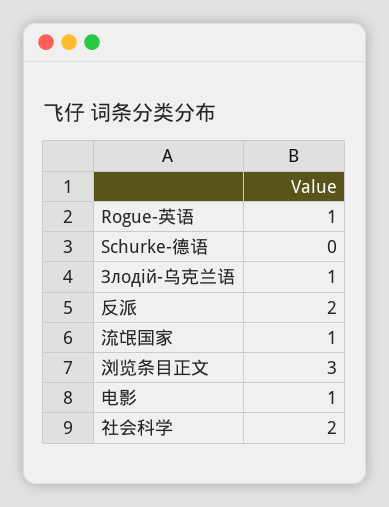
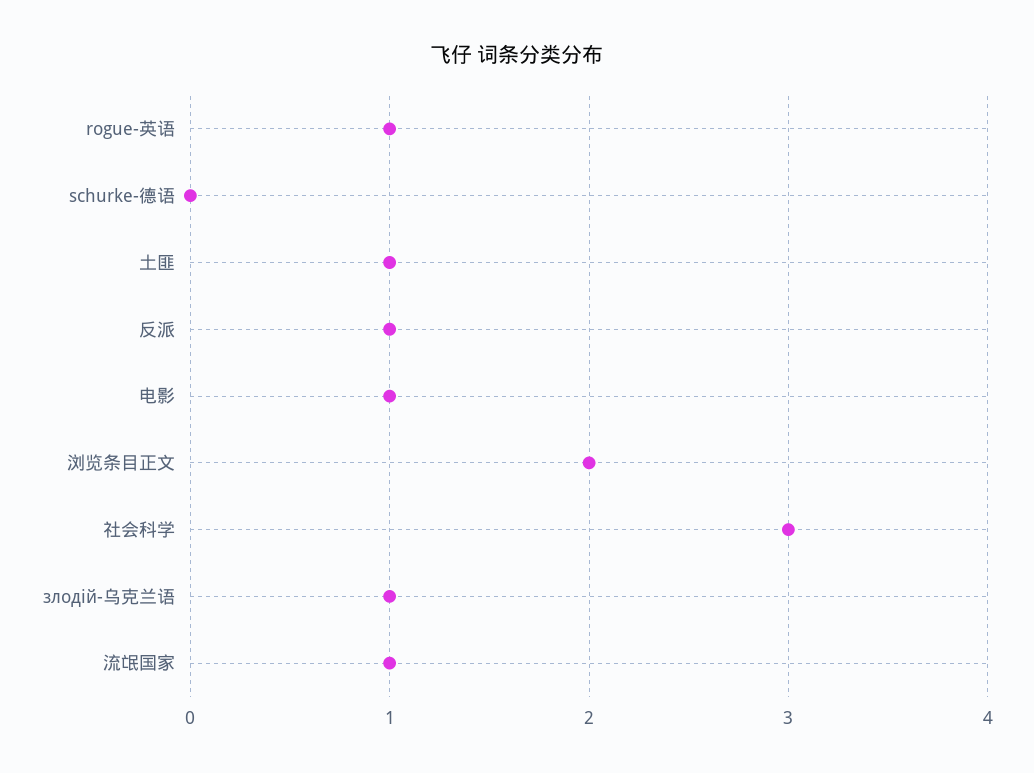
反派: 2 -> 1
浏览条目正文: 3 -> 2
社会科学: 2 -> 3
土匪: none -> 1

